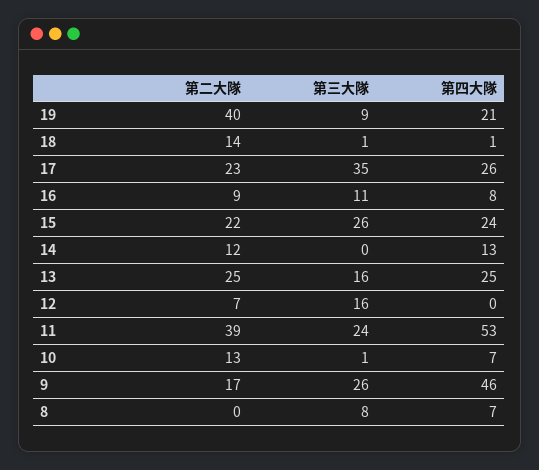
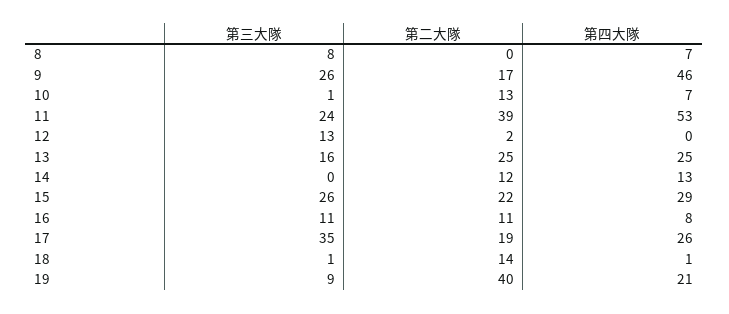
第二大隊, 17: 23 -> 19
第二大隊, 16: 9 -> 11
第四大隊, 15: 24 -> 29
第二大隊, 12: 7 -> 2
第三大隊, 12: 16 -> 13

